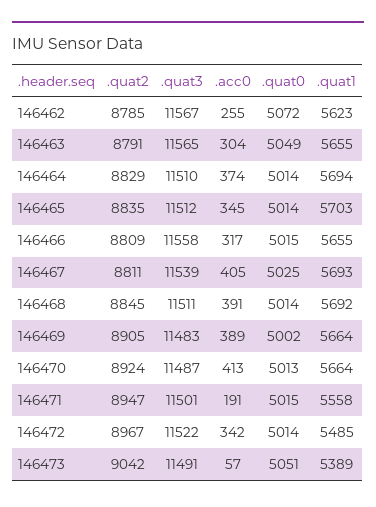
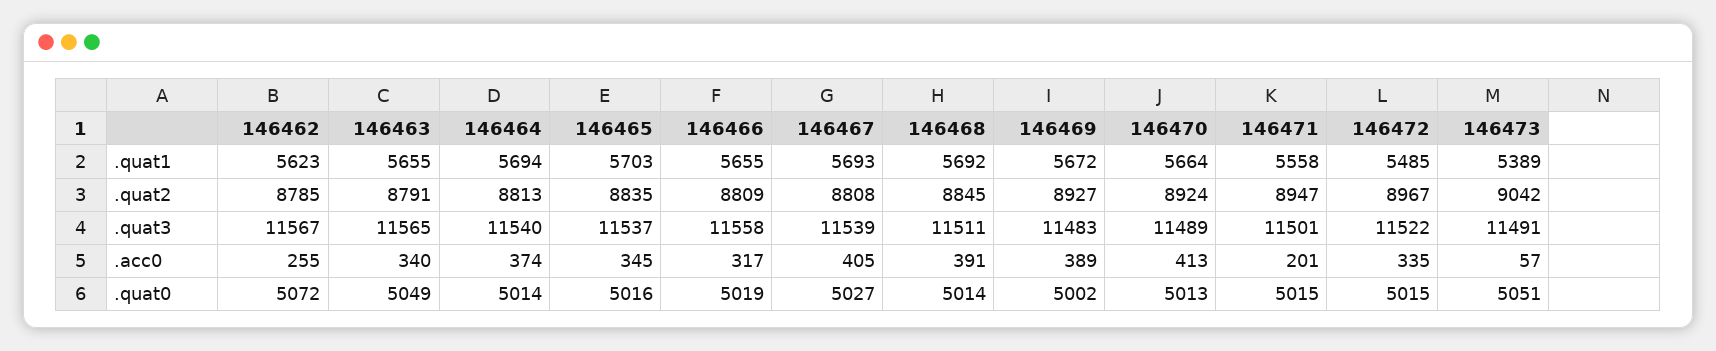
.acc0, 146463: 304 -> 340
.quat2, 146464: 8829 -> 8813
.quat3, 146464: 11510 -> 11540
.quat3, 146465: 11512 -> 11537
.quat0, 146465: 5014 -> 5016
.quat0, 146466: 5015 -> 5019
.quat2, 146467: 8811 -> 8808
.quat0, 146467: 5025 -> 5027
.quat2, 146469: 8905 -> 8927
.quat1, 146469: 5664 -> 5672
.quat3, 146470: 11487 -> 11489
.acc0, 146471: 191 -> 201
.acc0, 146472: 342 -> 335
.quat0, 146472: 5014 -> 5015

